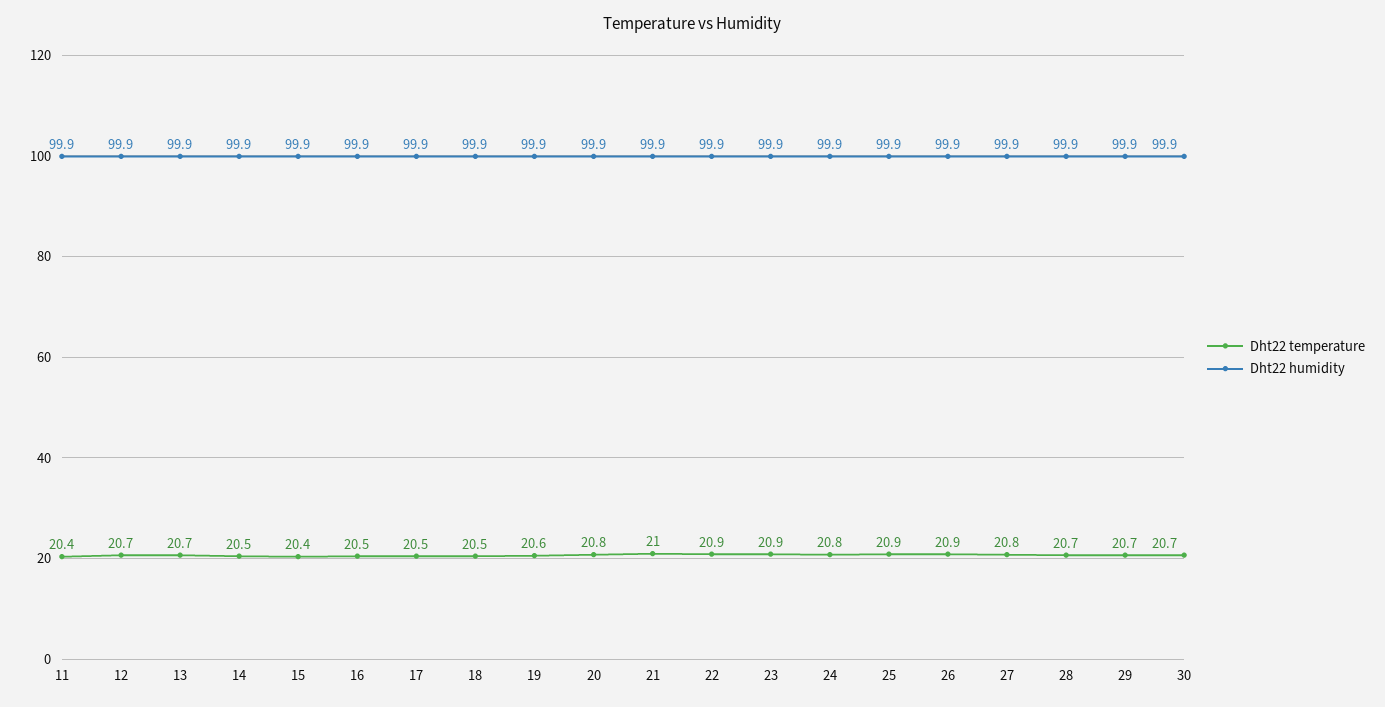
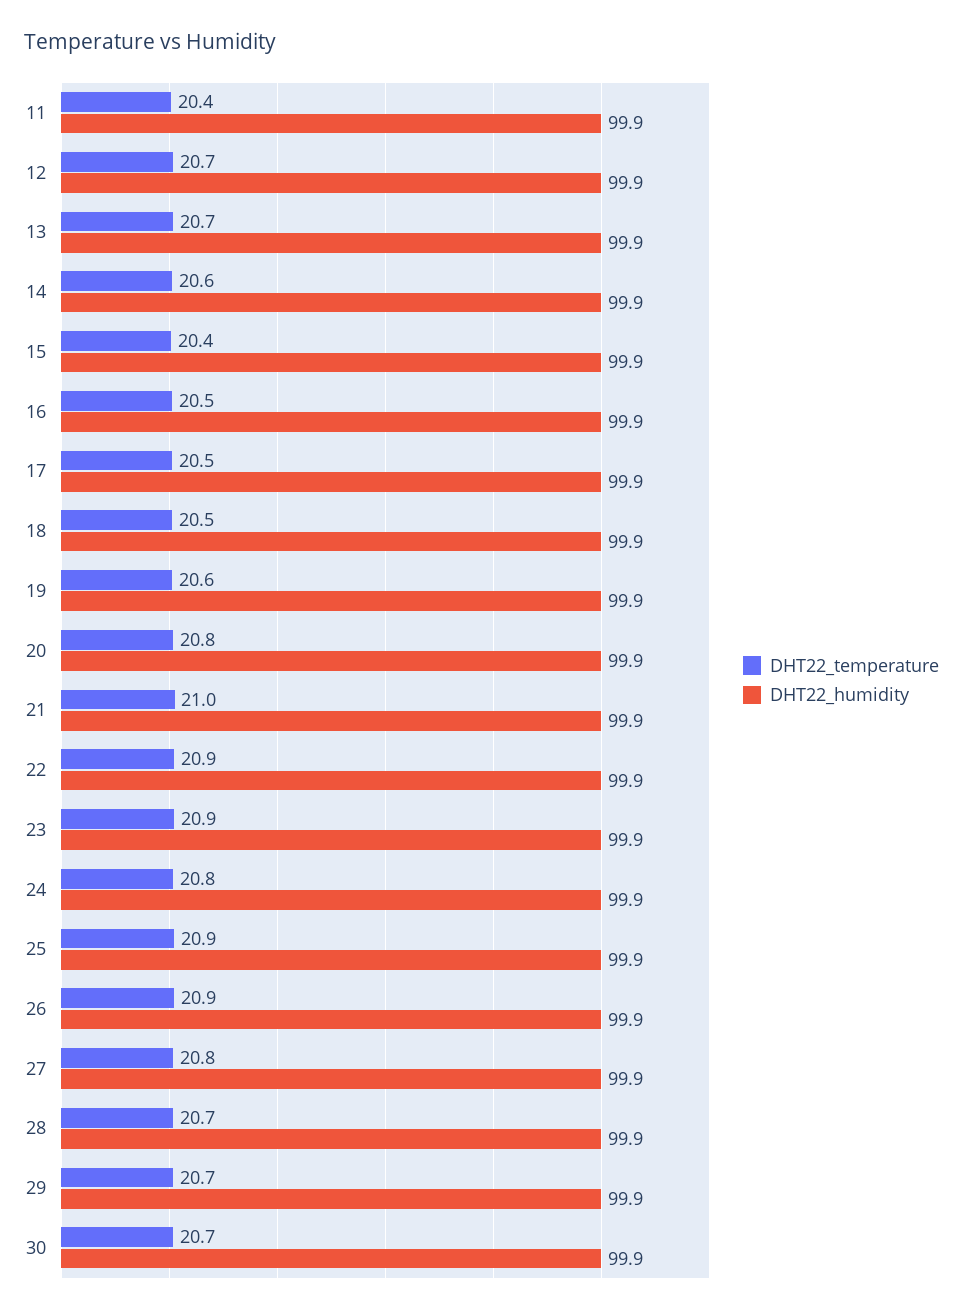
Dht22 temperature, 14: 20.5 -> 20.6

